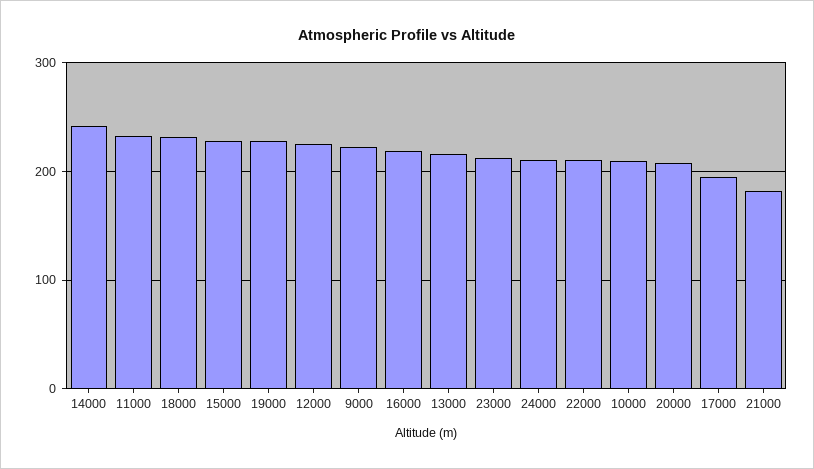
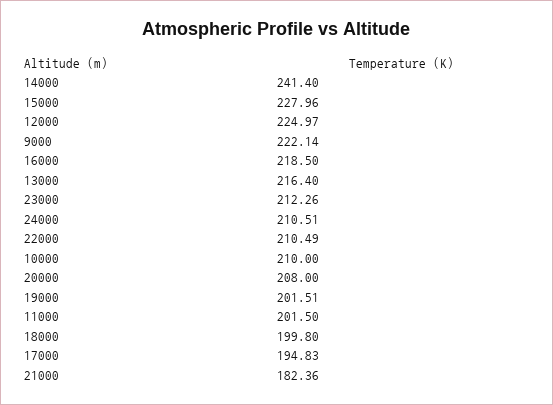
11000: 230 -> 201.5
18000: 230 -> 199.8
19000: 230 -> 201.51

